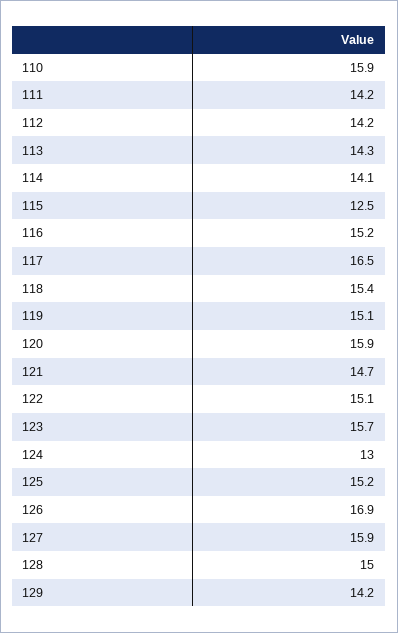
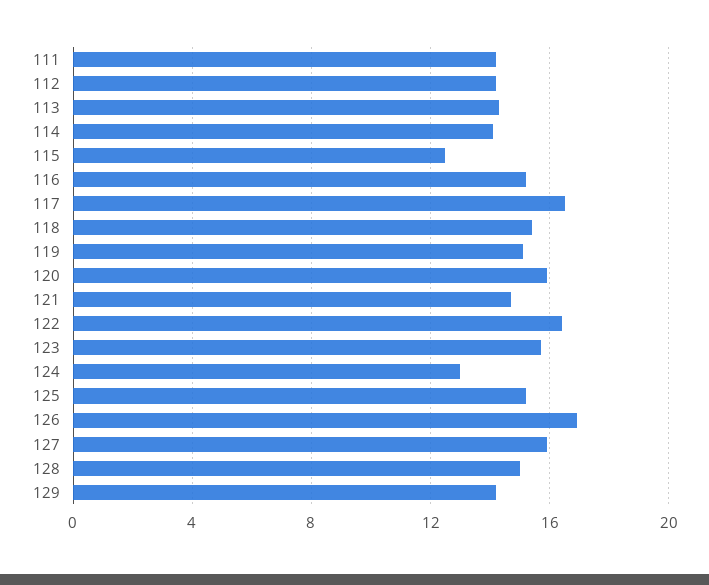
110: 15.9 -> none
122: 15.1 -> 16.5

